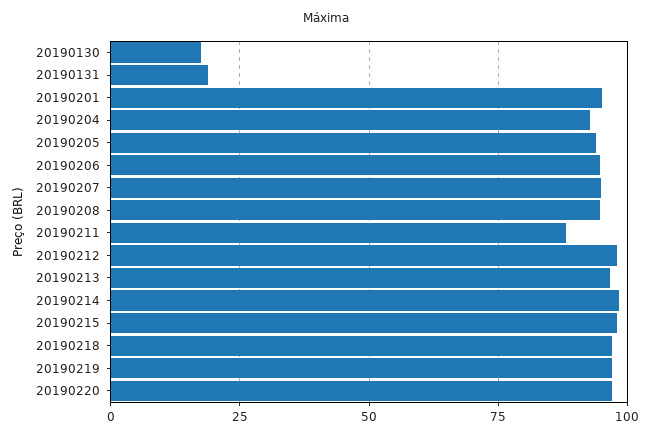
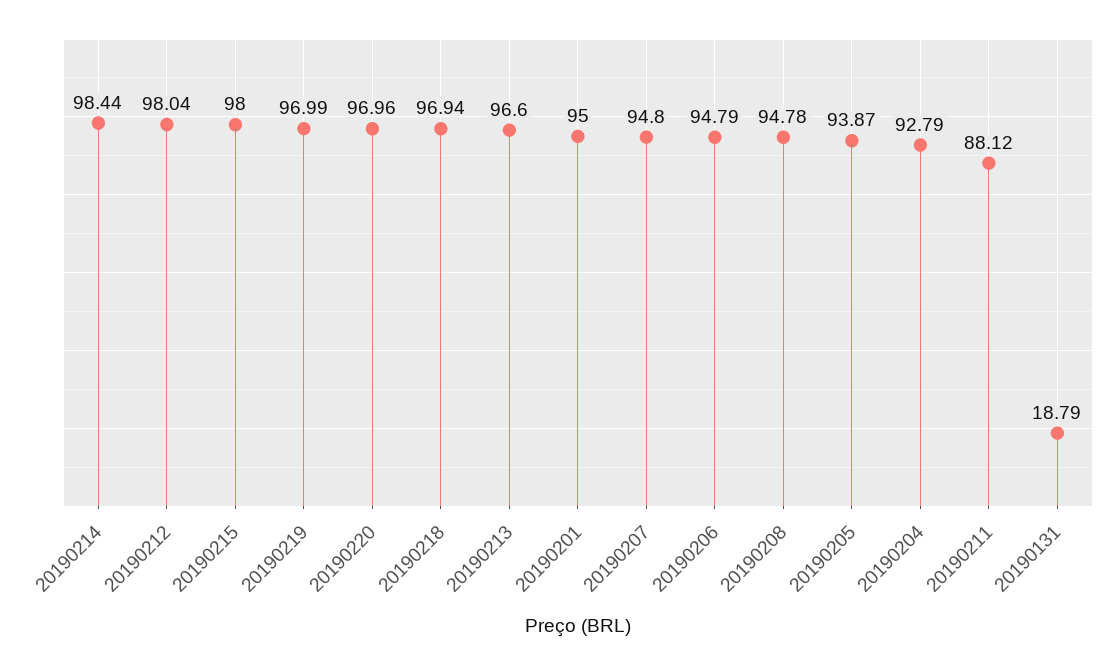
20190130: 17.5 -> none

